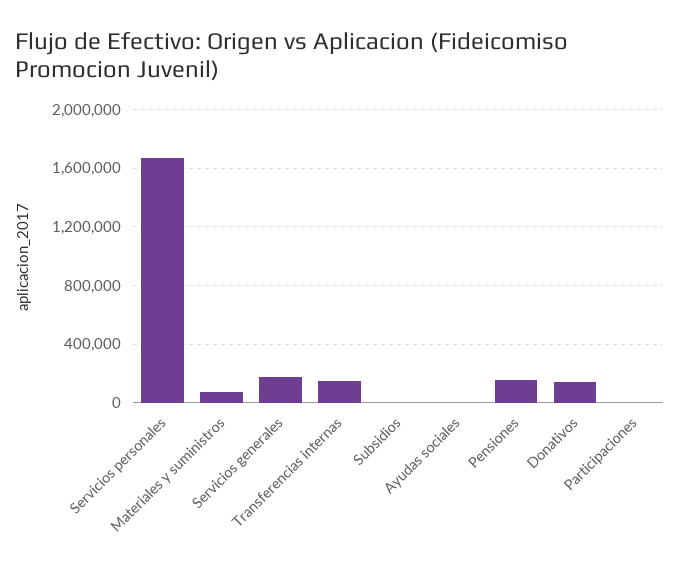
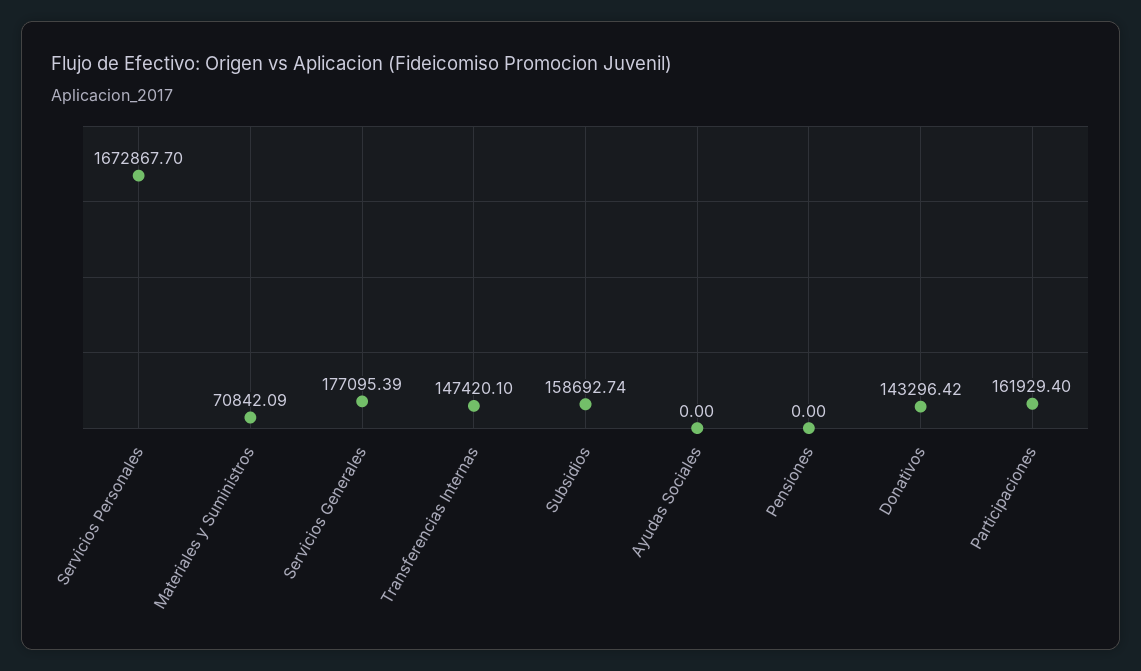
Subsidios: 0 -> 158692.74
Pensiones: 150000 -> 0
Participaciones: 0 -> 161929.4

